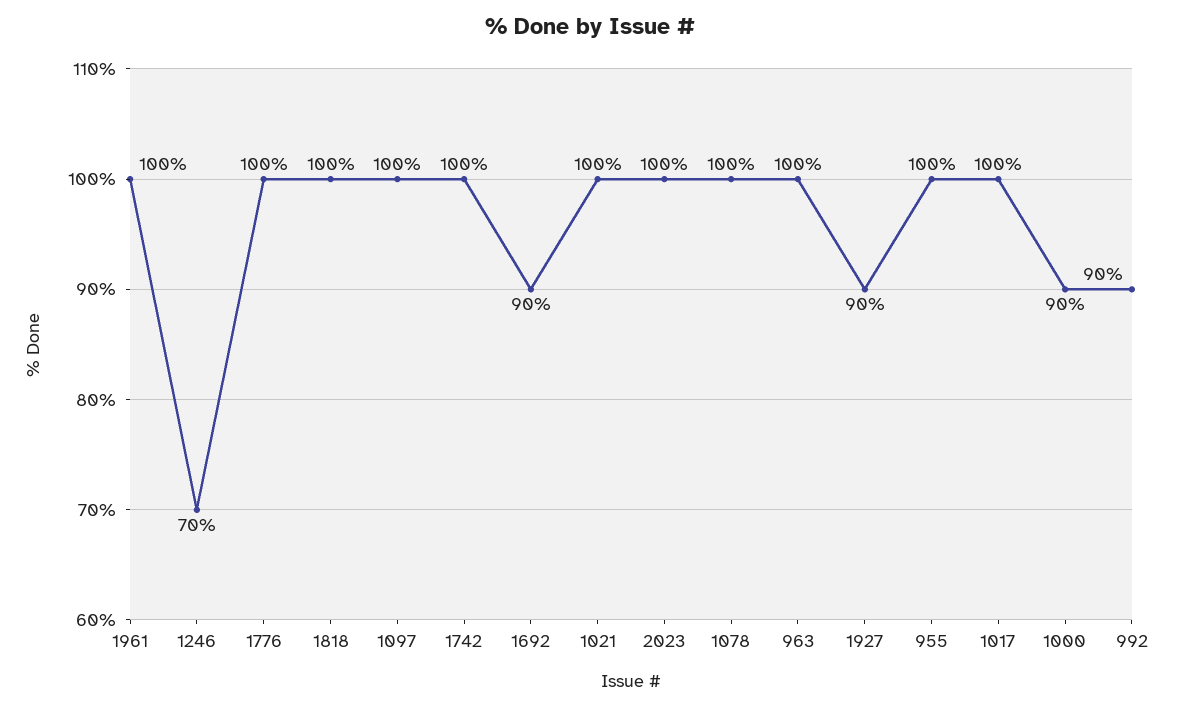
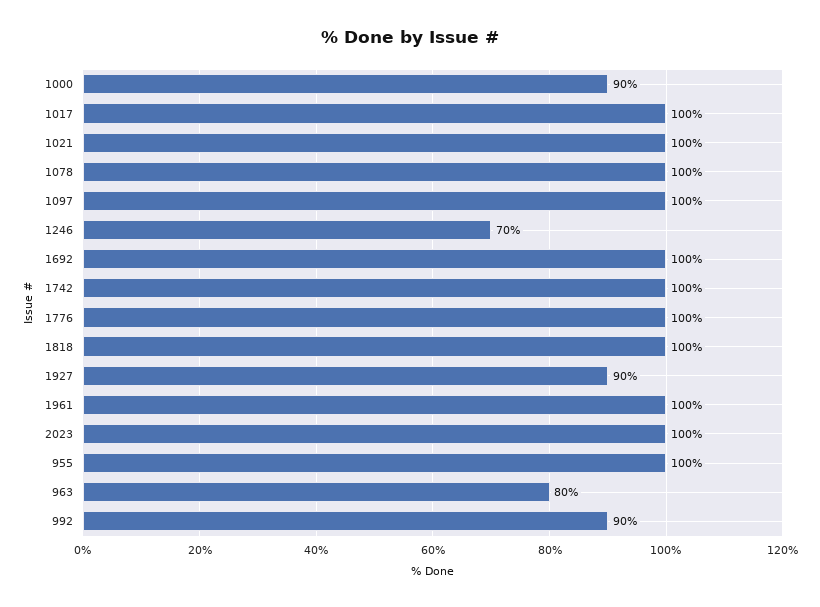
1692: 90 -> 100
963: 100 -> 80

